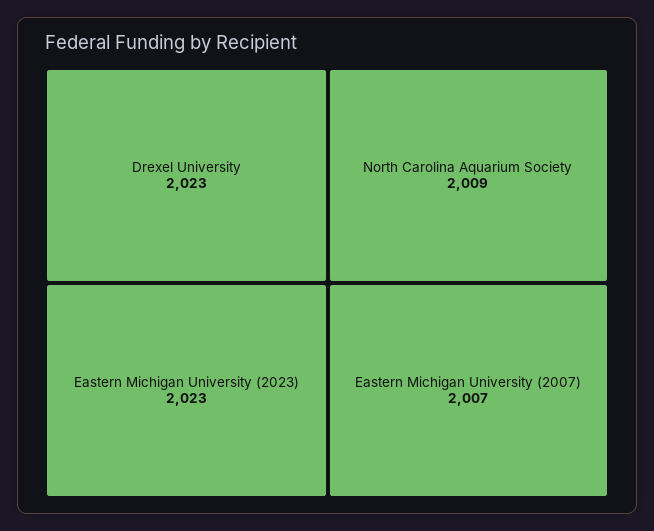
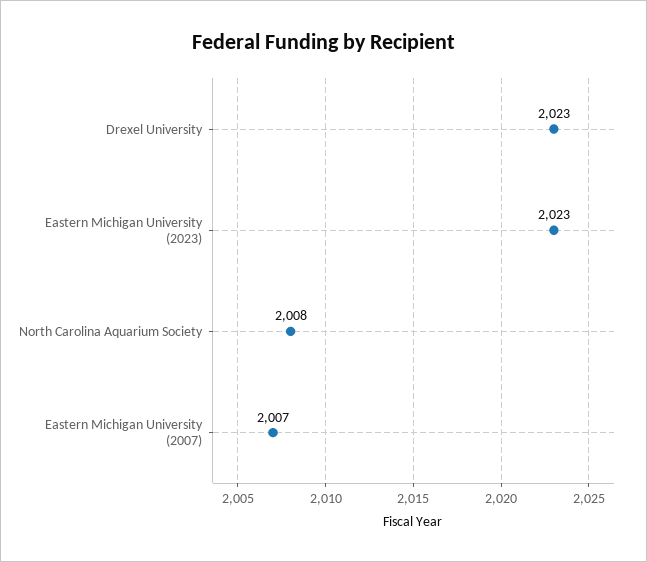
North Carolina Aquarium Society: 2009 -> 2008

